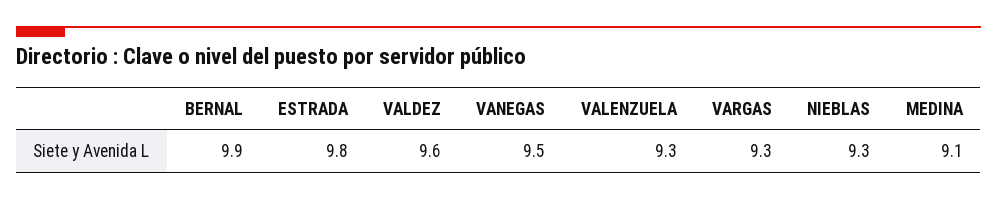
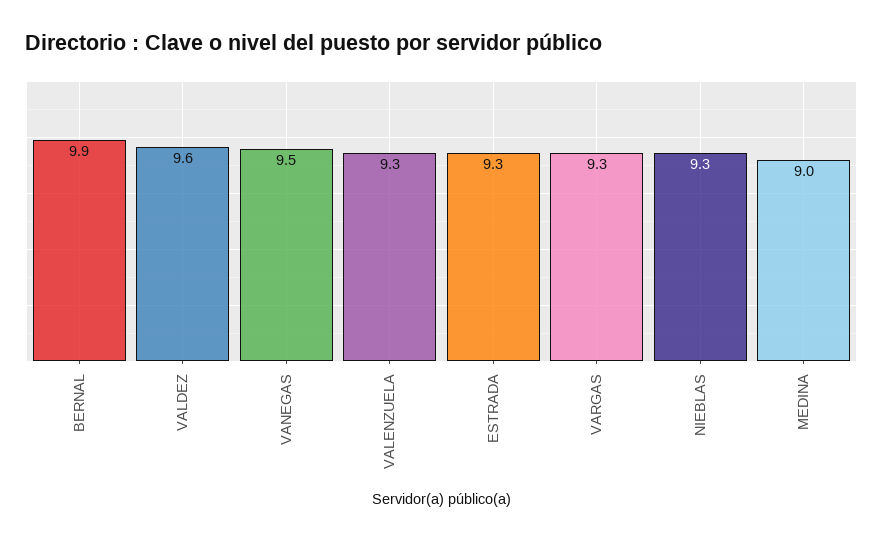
ESTRADA: 9.8 -> 9.3
MEDINA: 9.1 -> 9

